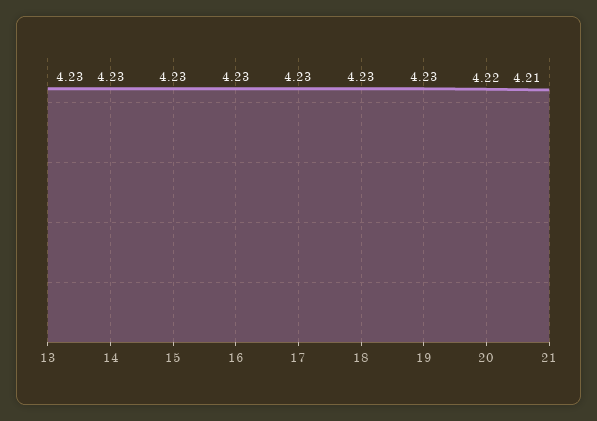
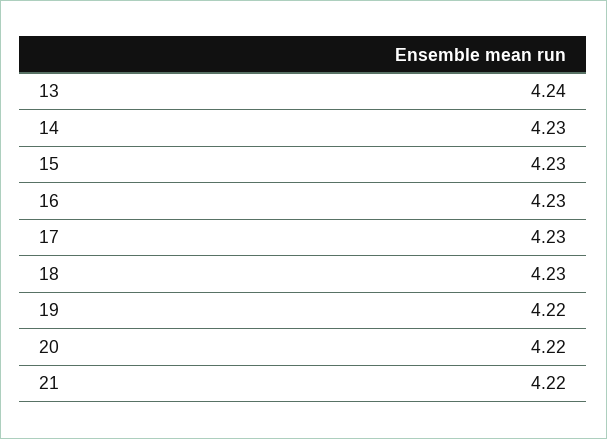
13: 4.23 -> 4.24
19: 4.23 -> 4.22
21: 4.21 -> 4.22

